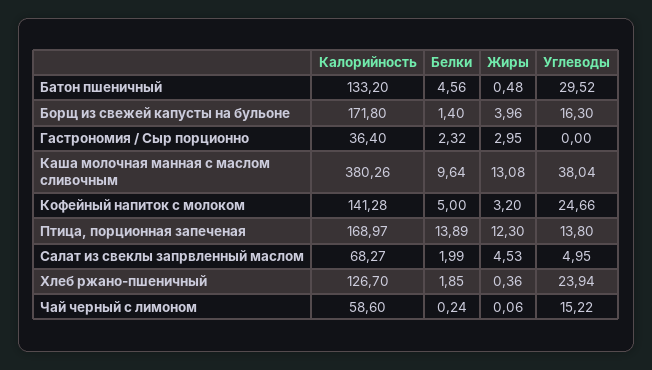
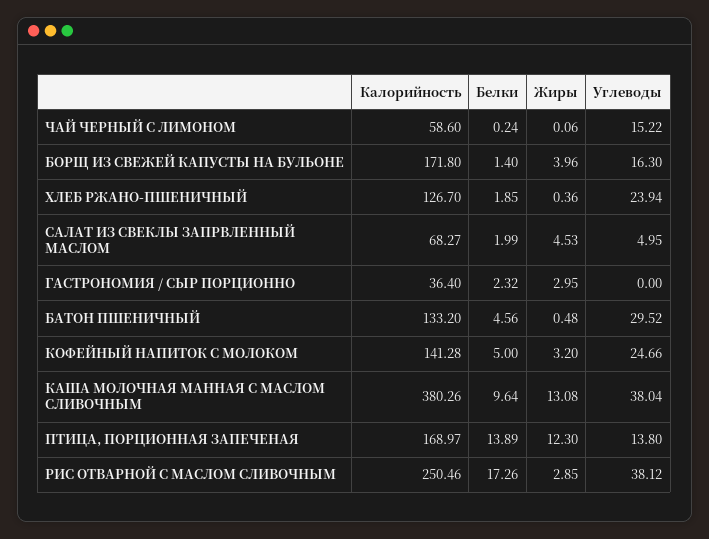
Калорийность, РИС ОТВАРНОЙ С МАСЛОМ СЛИВОЧНЫМ: none -> 250.46
Белки, РИС ОТВАРНОЙ С МАСЛОМ СЛИВОЧНЫМ: none -> 17.26
Жиры, РИС ОТВАРНОЙ С МАСЛОМ СЛИВОЧНЫМ: none -> 2.85
Углеводы, РИС ОТВАРНОЙ С МАСЛОМ СЛИВОЧНЫМ: none -> 38.12

